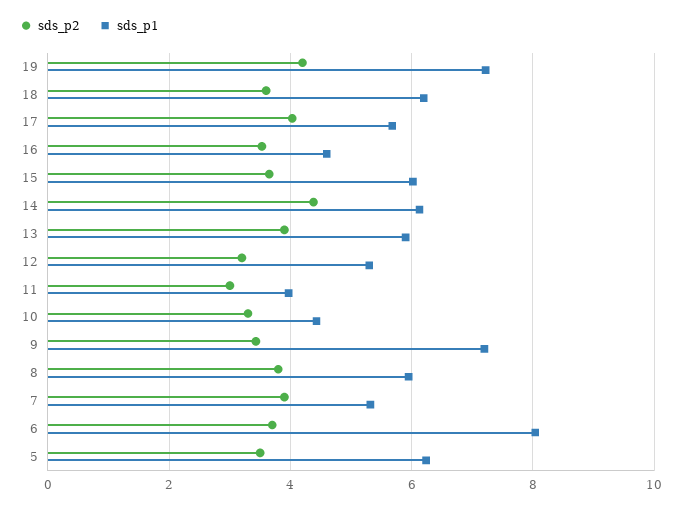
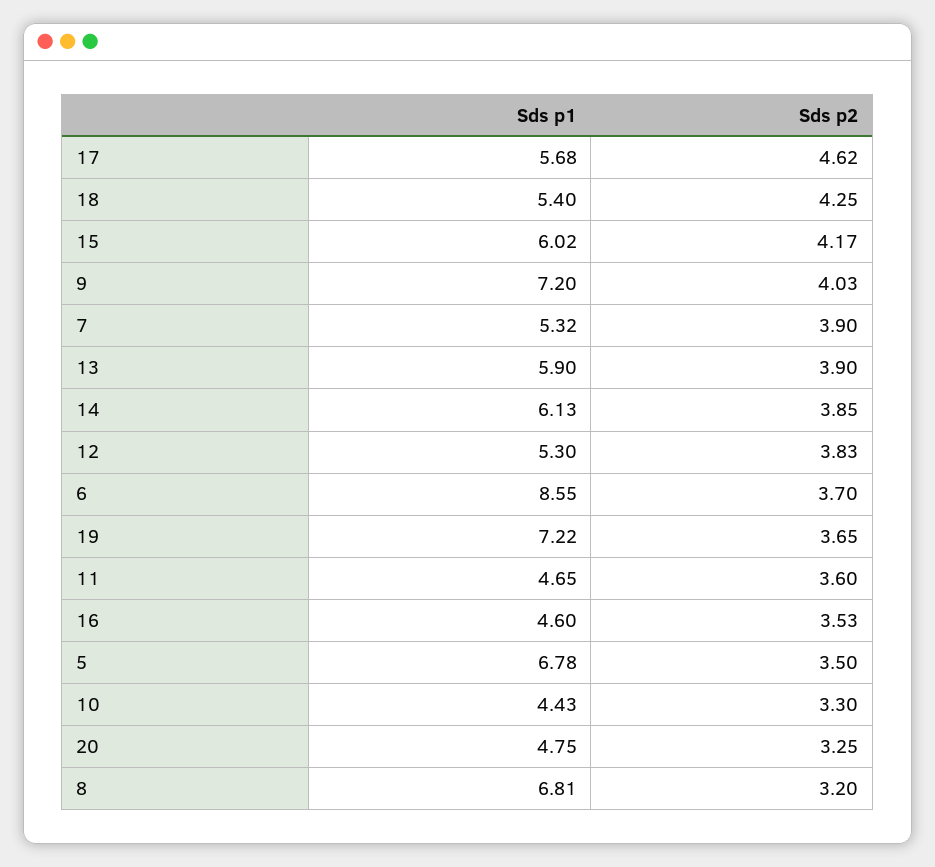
sds_p2, 19: 4.2 -> 3.65
sds_p2, 18: 3.6 -> 4.25
sds_p1, 18: 6.2 -> 5.4
sds_p2, 17: 4 -> 4.62
sds_p2, 15: 3.6 -> 4.17
sds_p2, 14: 4.4 -> 3.85
sds_p2, 12: 3.2 -> 3.83
sds_p2, 11: 3 -> 3.6
sds_p1, 11: 4 -> 4.65
sds_p2, 9: 3.4 -> 4.03
sds_p2, 8: 3.8 -> 3.2
sds_p1, 8: 6 -> 6.81
sds_p1, 6: 8 -> 8.55
sds_p1, 5: 6.2 -> 6.78
sds_p1, 20: none -> 4.75
sds_p2, 20: none -> 3.25

